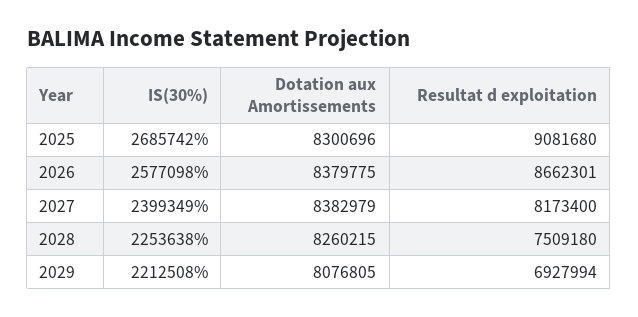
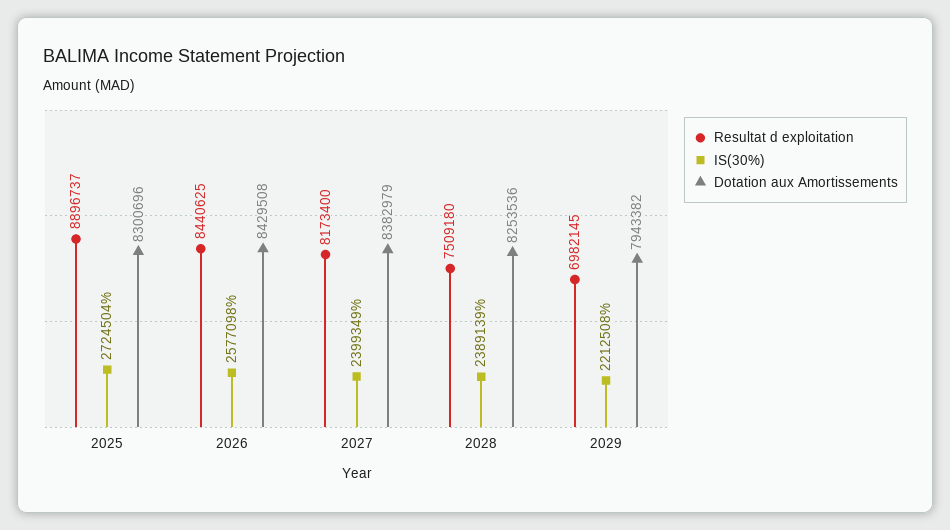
IS(30%), 2025: 2685742 -> 2724504
Resultat d exploitation, 2025: 9081680 -> 8896737
Dotation aux Amortissements, 2026: 8379775 -> 8429508
Resultat d exploitation, 2026: 8662301 -> 8440625
IS(30%), 2028: 2253638 -> 2389139
Dotation aux Amortissements, 2028: 8260215 -> 8253536
Dotation aux Amortissements, 2029: 8076805 -> 7943382
Resultat d exploitation, 2029: 6927994 -> 6982145

